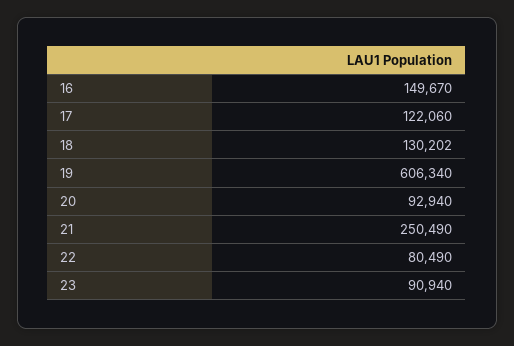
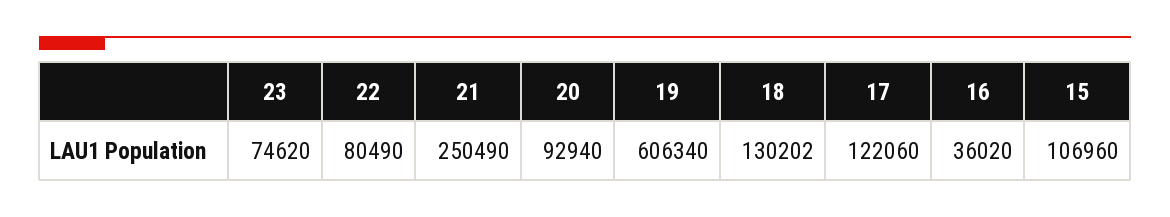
16: 149670 -> 36020
23: 90940 -> 74620
15: none -> 106960

